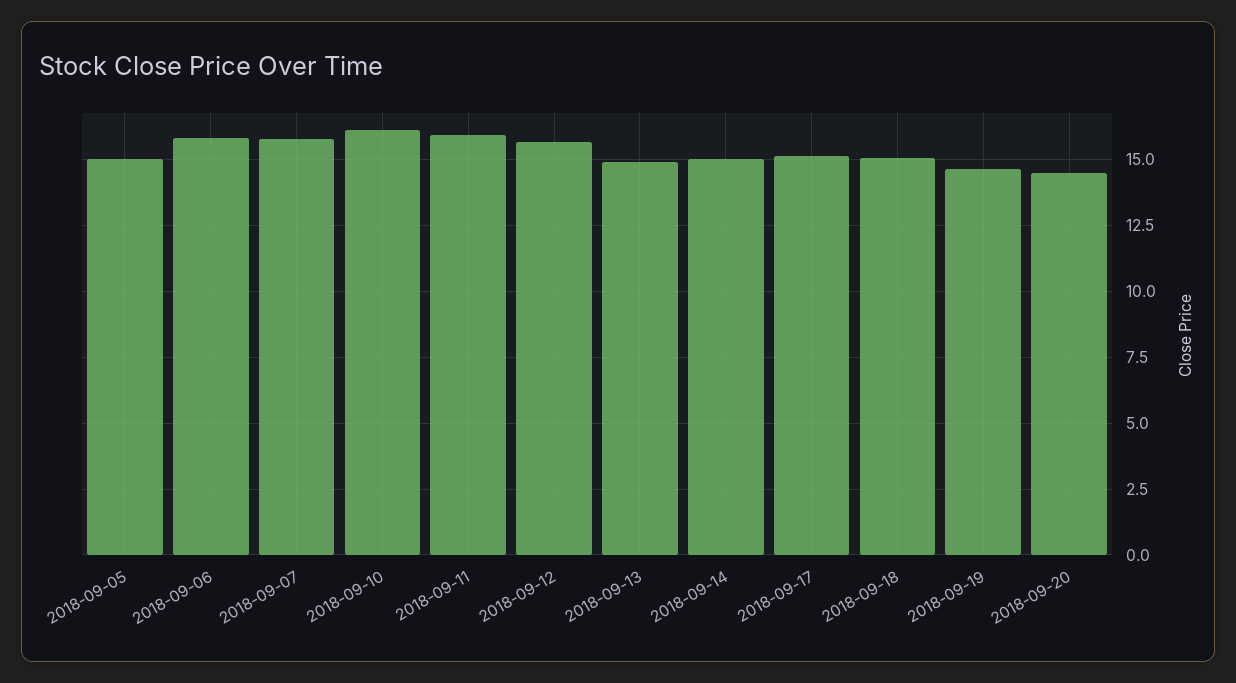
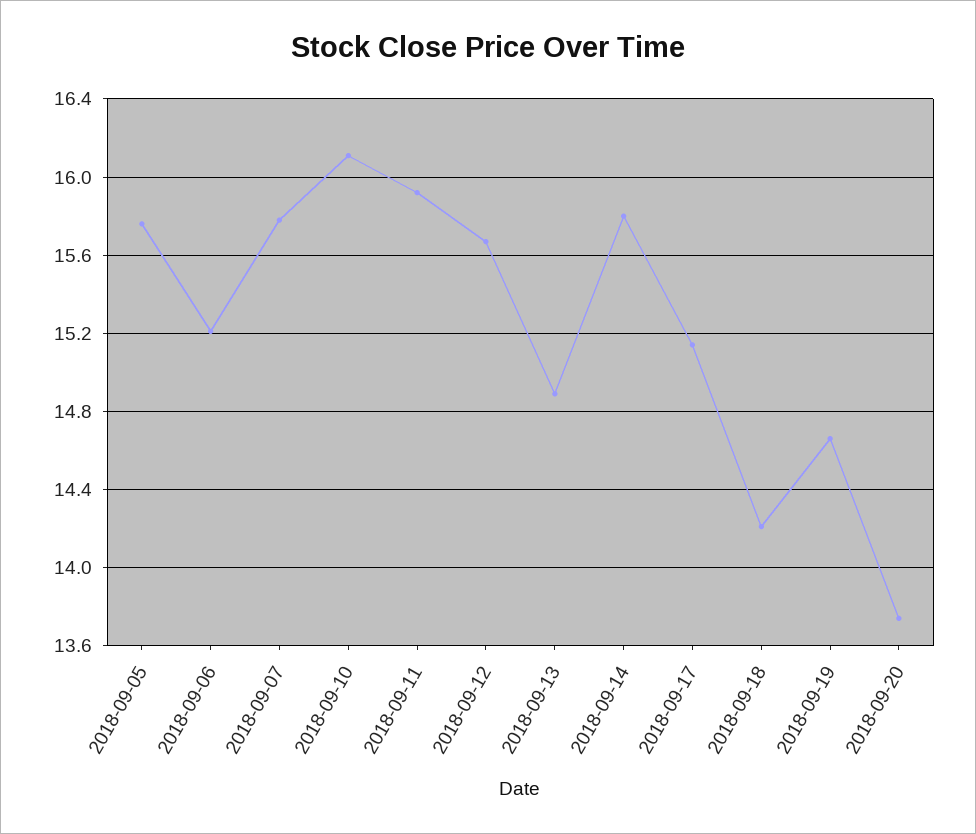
2018-09-05: 15 -> 15.75
2018-09-06: 15.75 -> 15.2
2018-09-14: 15 -> 15.8
2018-09-18: 15 -> 14.2
2018-09-20: 14.5 -> 13.75

